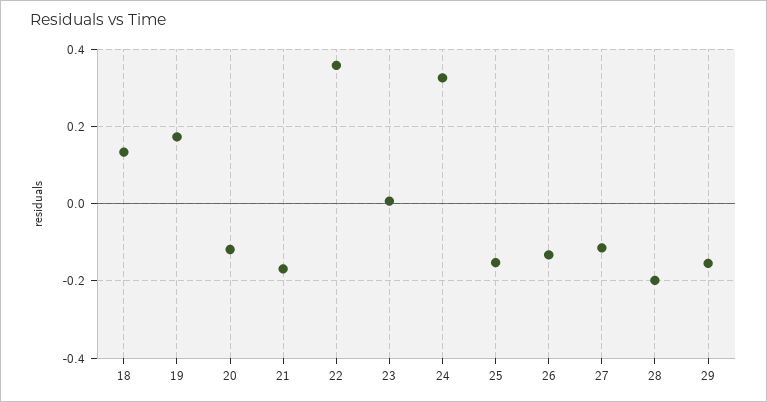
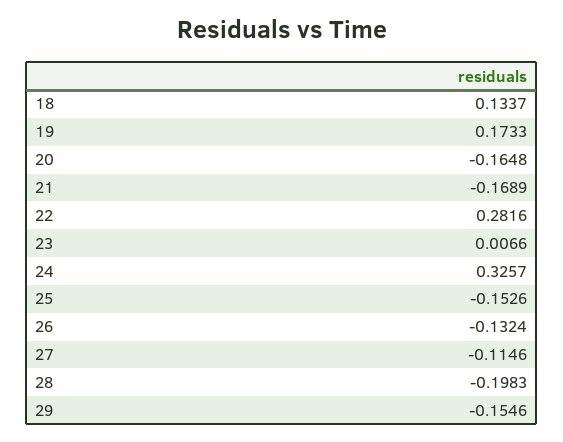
20: -0.12 -> -0.1648
22: 0.36 -> 0.2816

